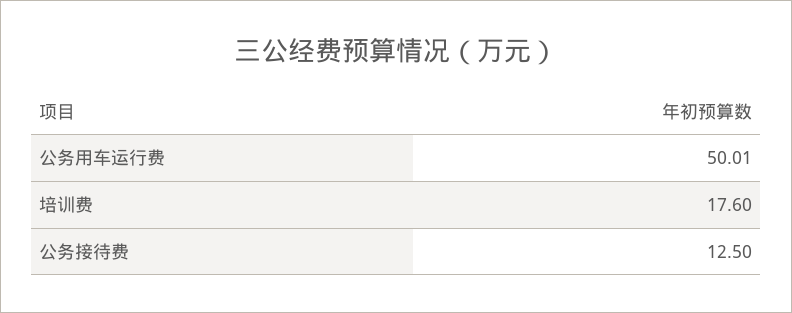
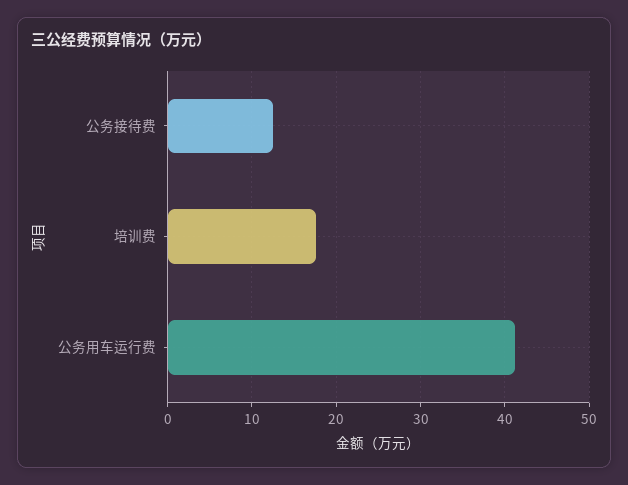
公务用车运行费: 50.01 -> 41

